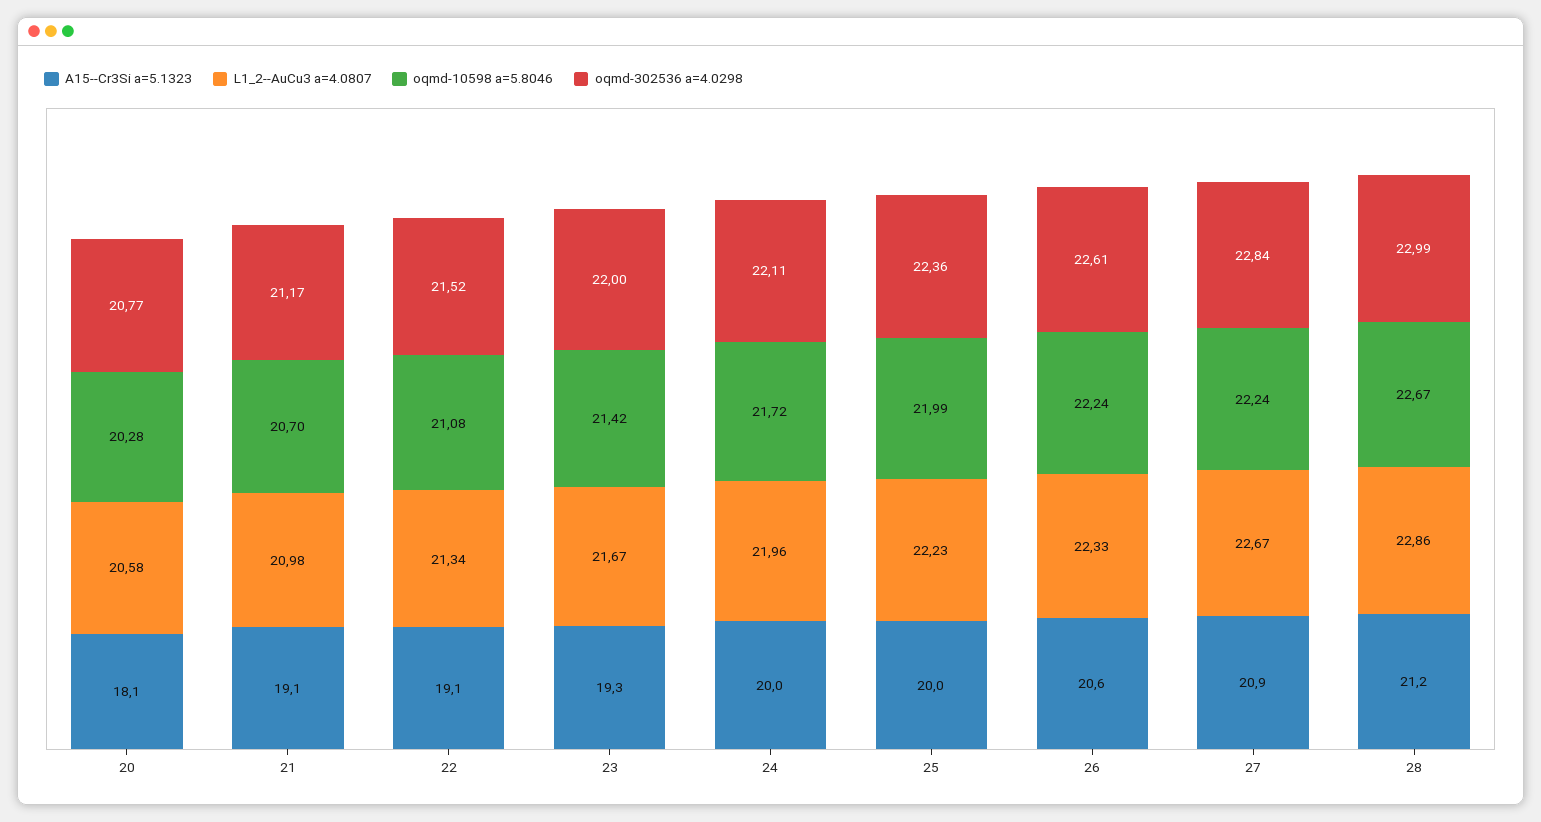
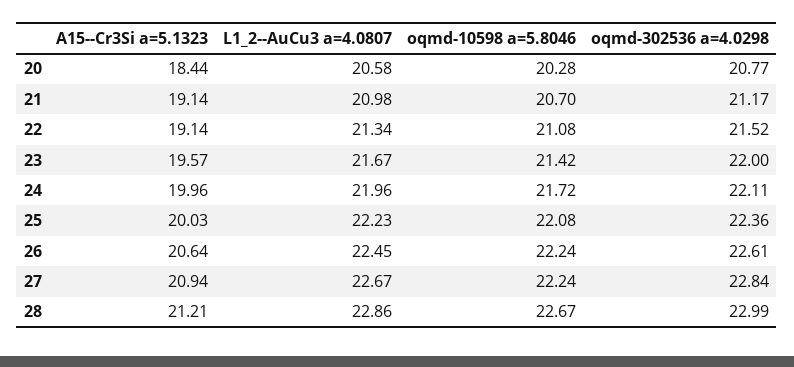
A15--Cr3Si a=5.1323, 20: 18.1 -> 18.44
A15--Cr3Si a=5.1323, 23: 19.3 -> 19.57
oqmd-10598 a=5.8046, 25: 21.99 -> 22.08
L1_2--AuCu3 a=4.0807, 26: 22.33 -> 22.45

